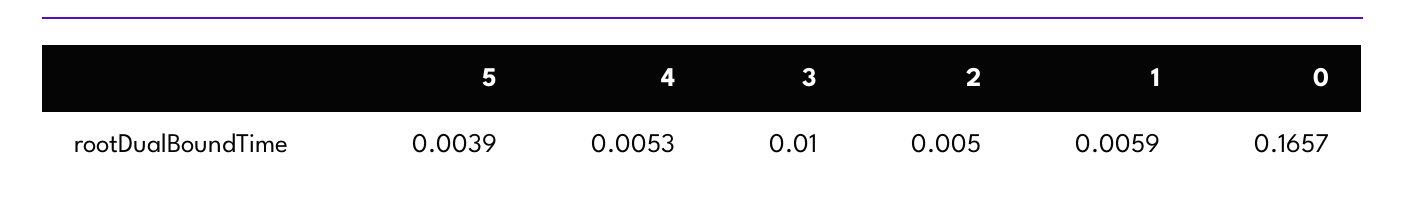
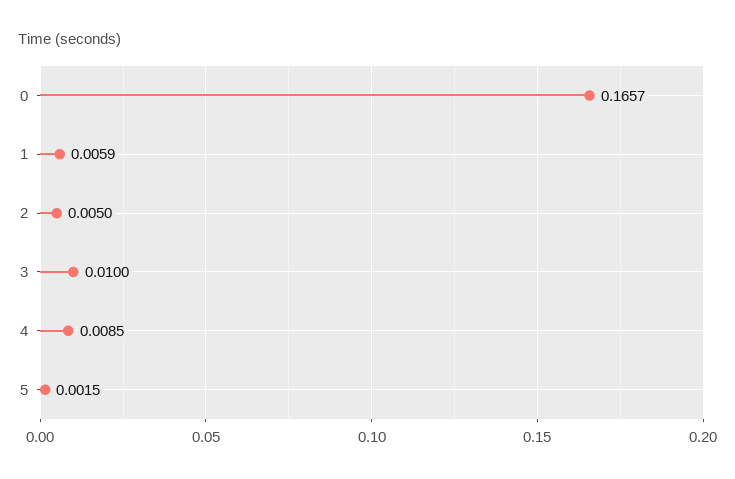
5: 0.0039 -> 0.0015
4: 0.0053 -> 0.0085

